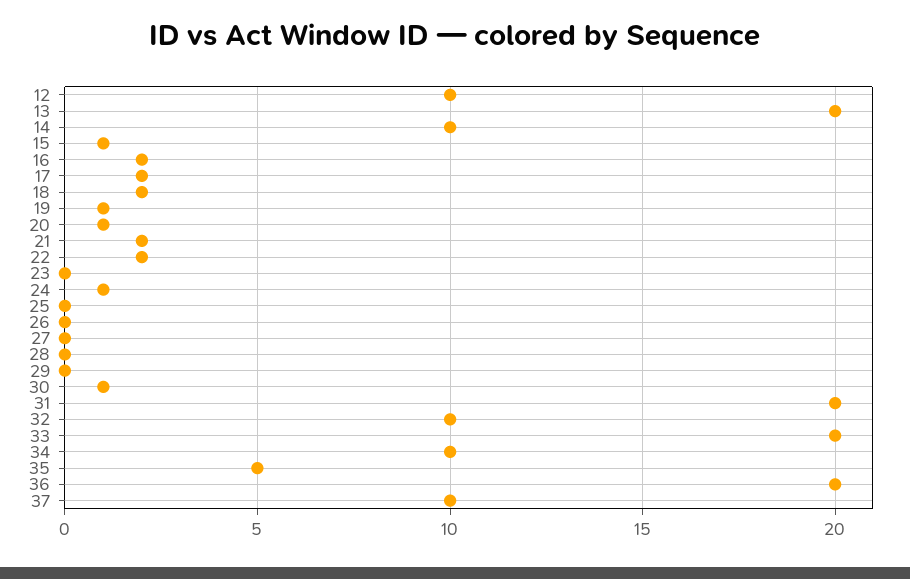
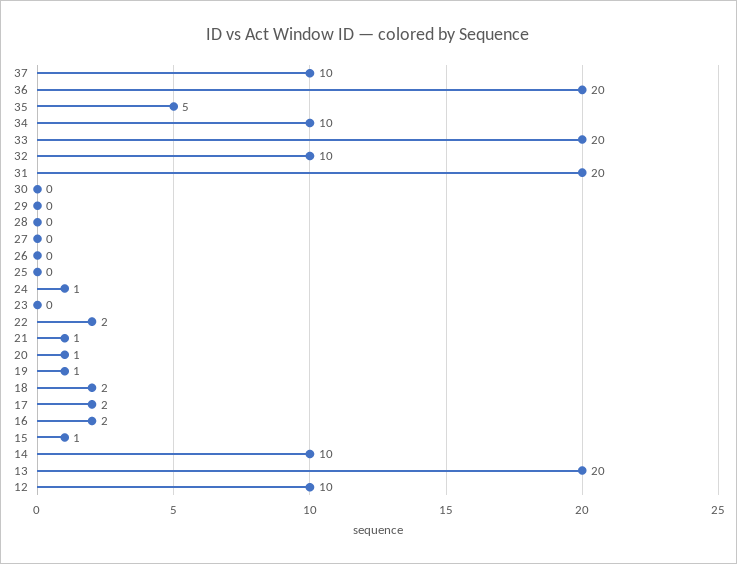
21: 2 -> 1
30: 1 -> 0

